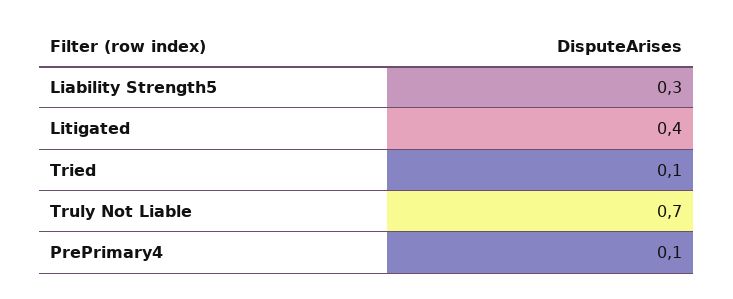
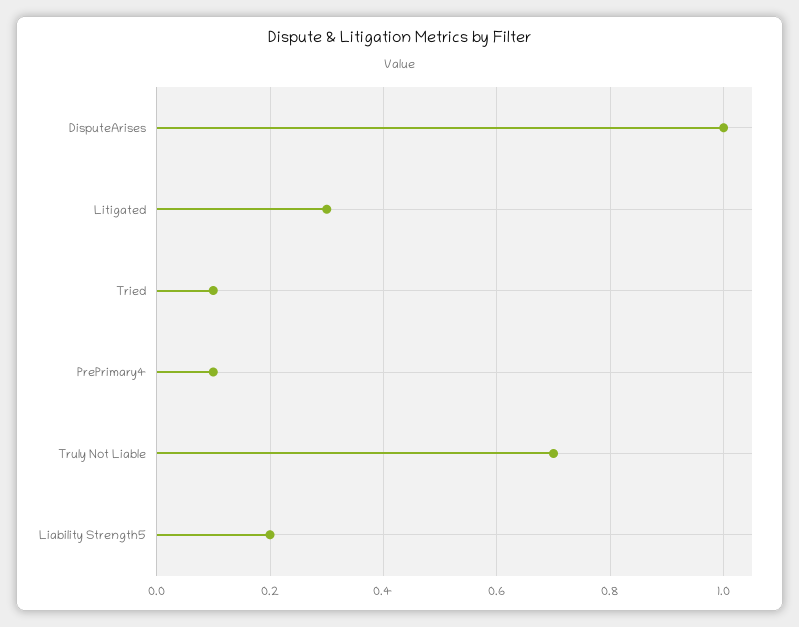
Liability Strength5: 0.3 -> 0.2
Litigated: 0.4 -> 0.3
DisputeArises: none -> 1

